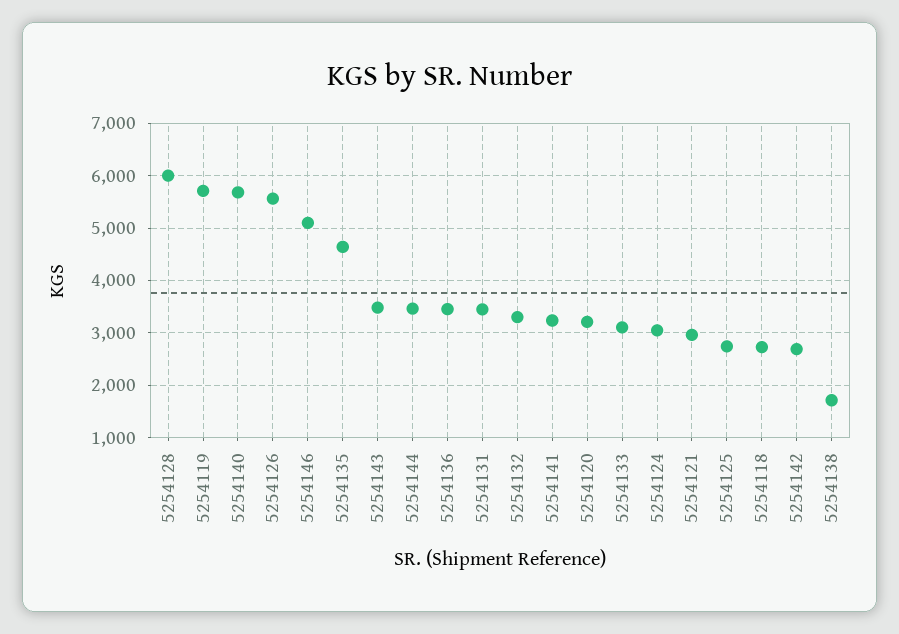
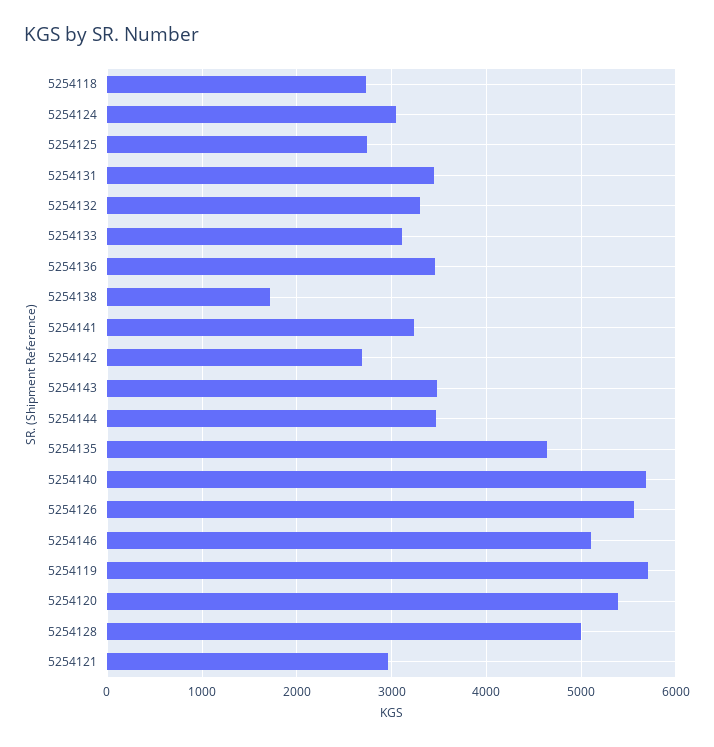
5254128: 6000 -> 5000
5254120: 3200 -> 5400

